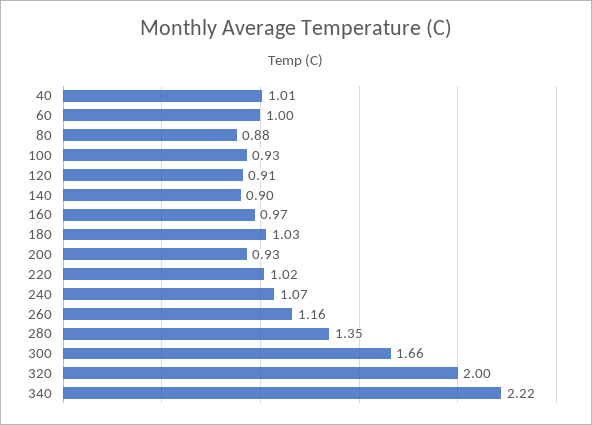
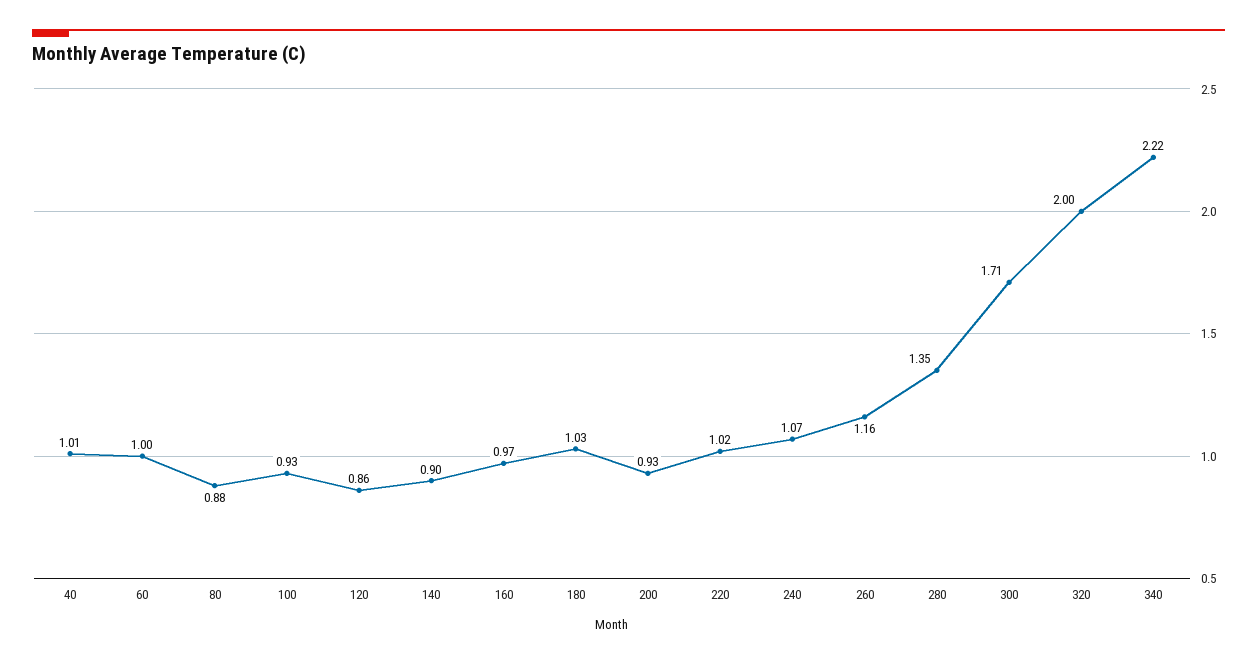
120: 0.91 -> 0.86
300: 1.66 -> 1.71

